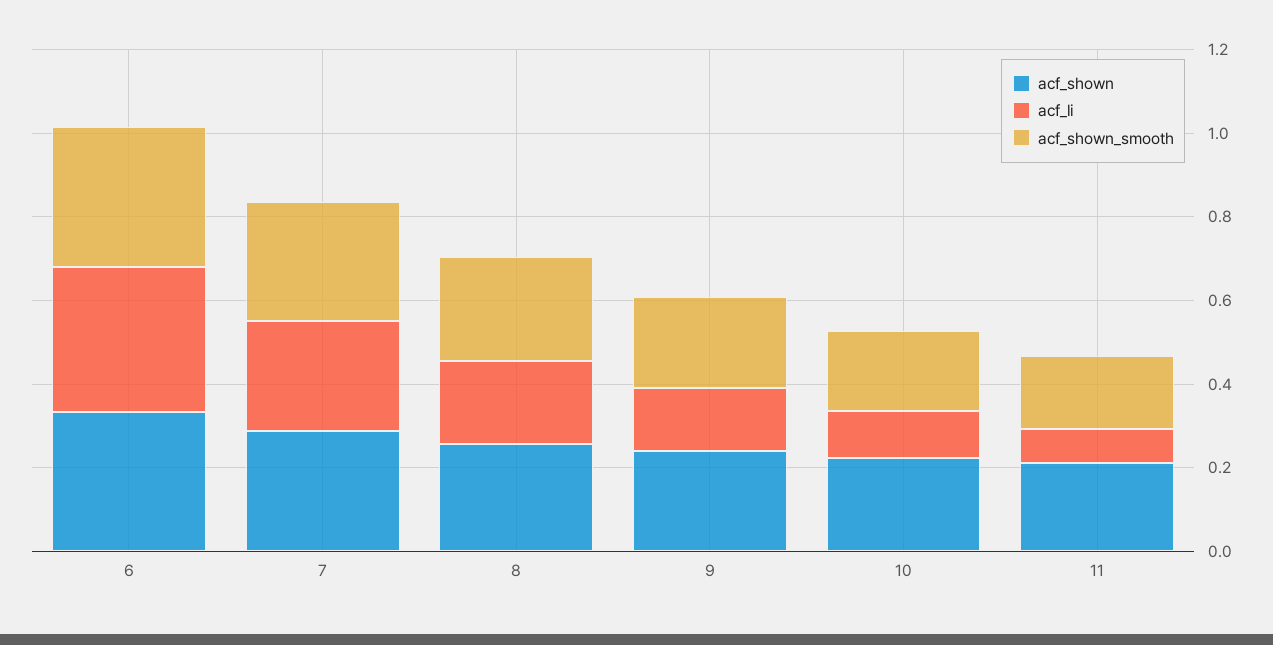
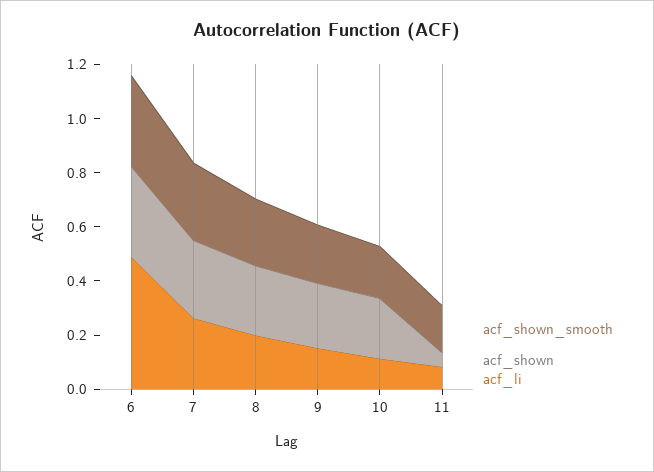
acf_li, 6: 0.35 -> 0.5
acf_shown, 11: 0.2 -> 0.05

